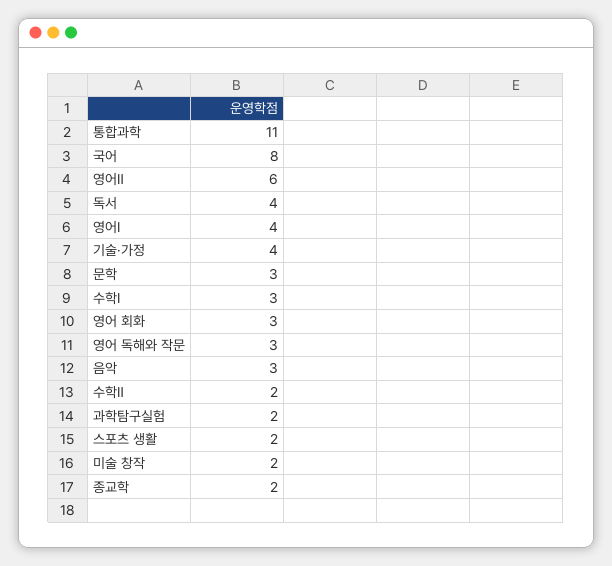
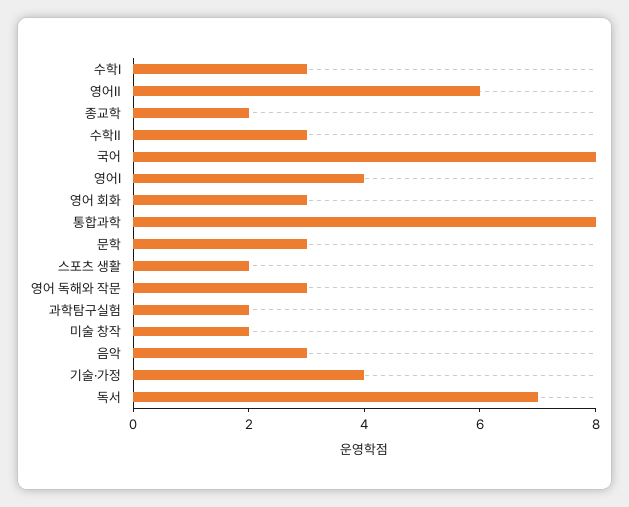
통합과학: 11 -> 8
독서: 4 -> 7
수학Ⅱ: 2 -> 3

